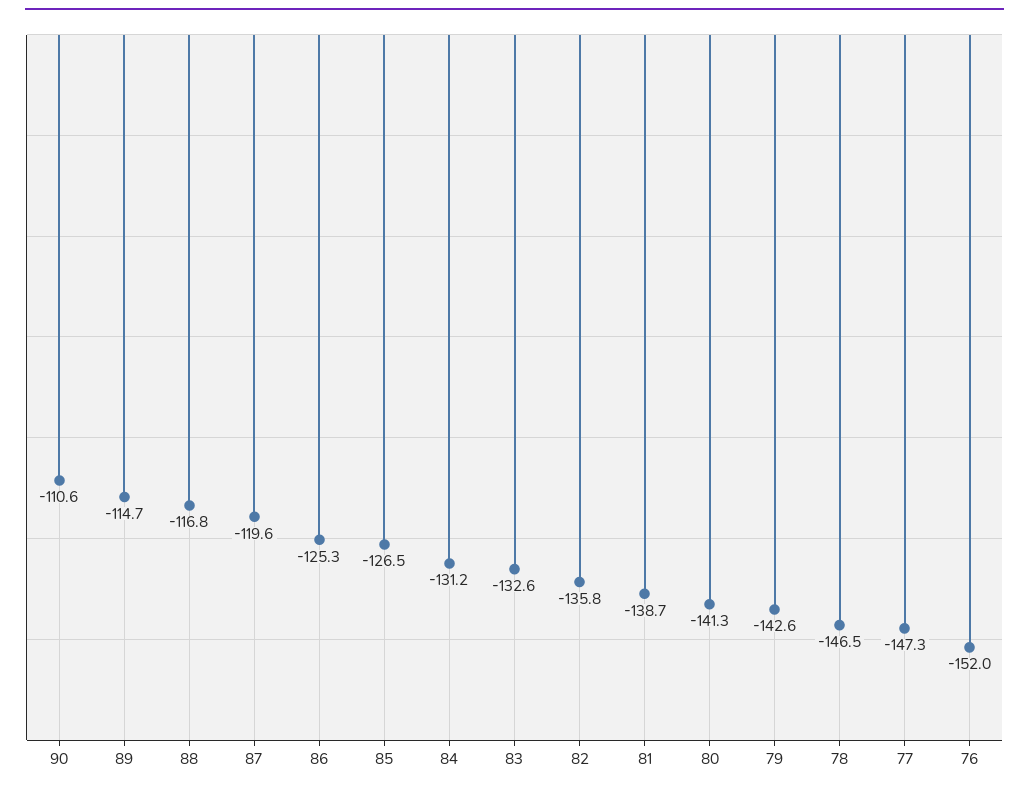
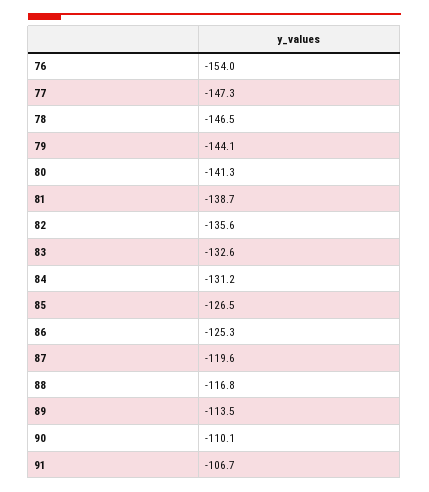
90: -110.6 -> -110.1
89: -114.7 -> -113.5
82: -135.8 -> -135.6
79: -142.6 -> -144.1
76: -152 -> -154
91: none -> -106.7

